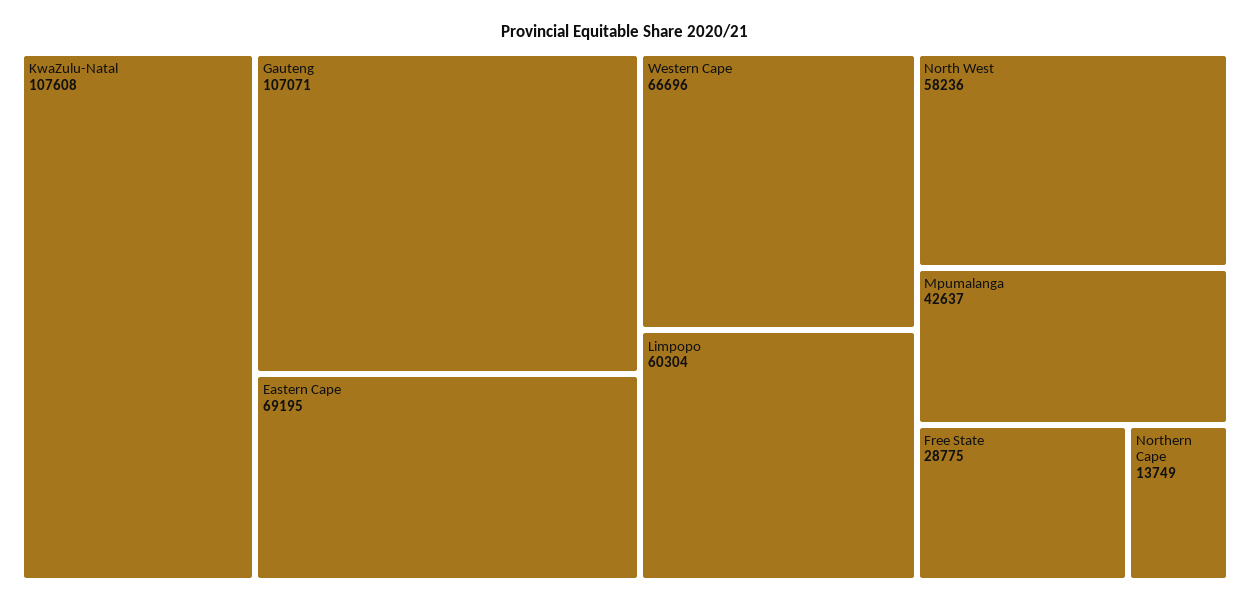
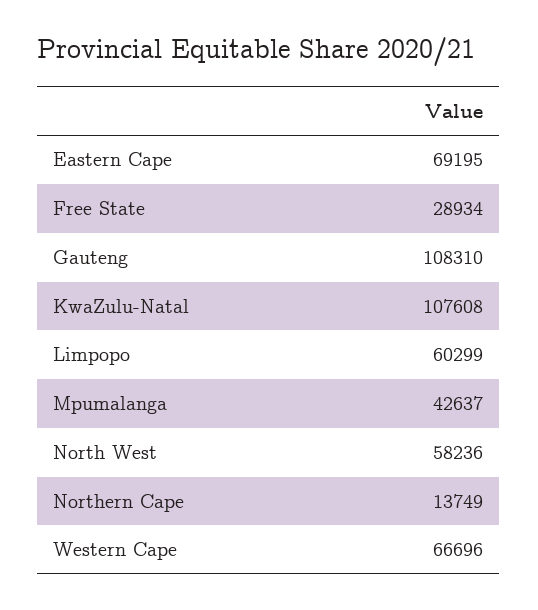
Gauteng: 107071 -> 108310
Limpopo: 60304 -> 60299
Free State: 28775 -> 28934

